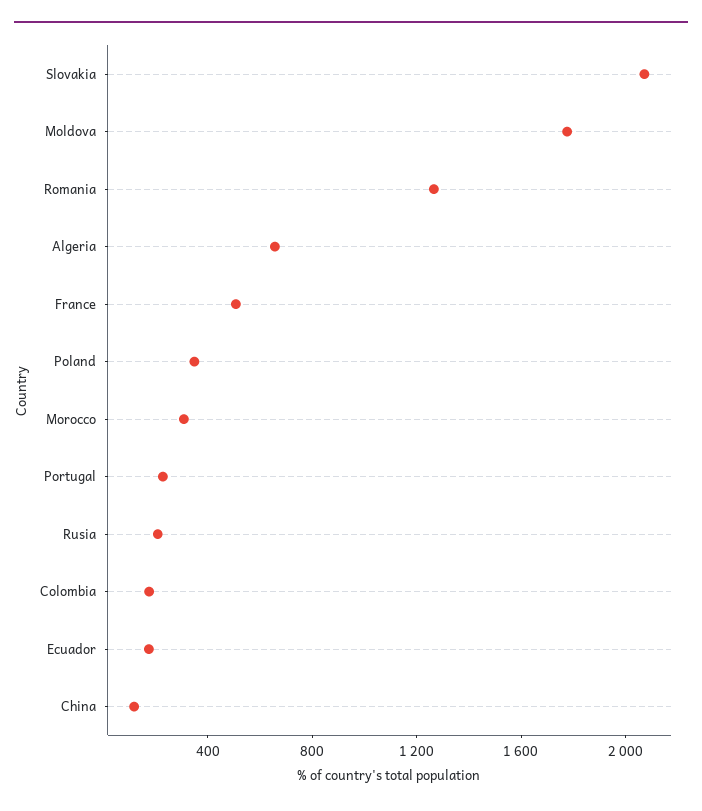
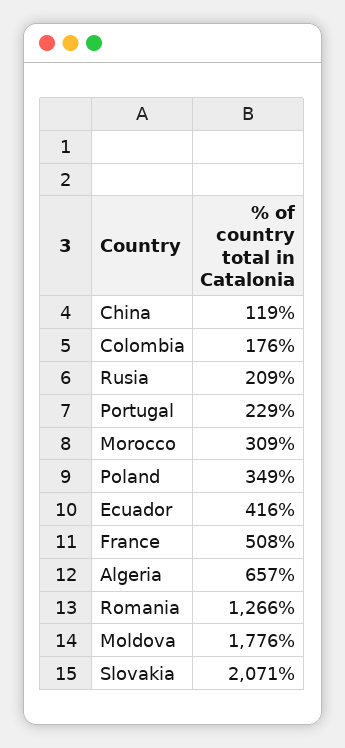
Ecuador: 200 -> 416

